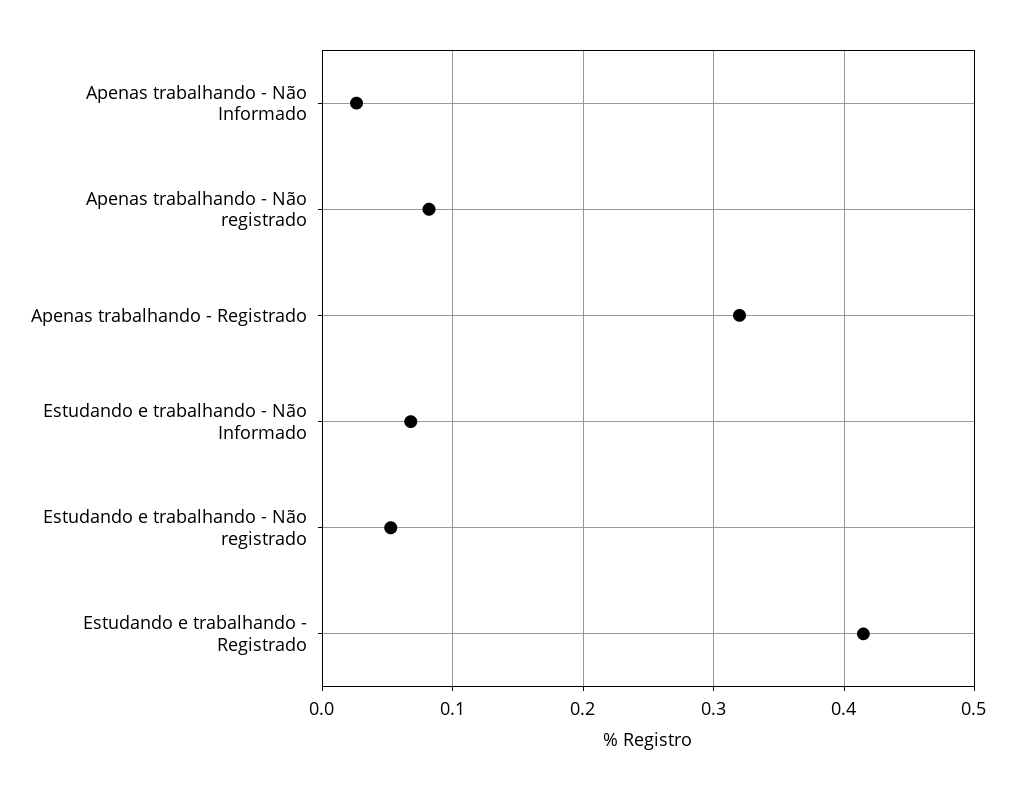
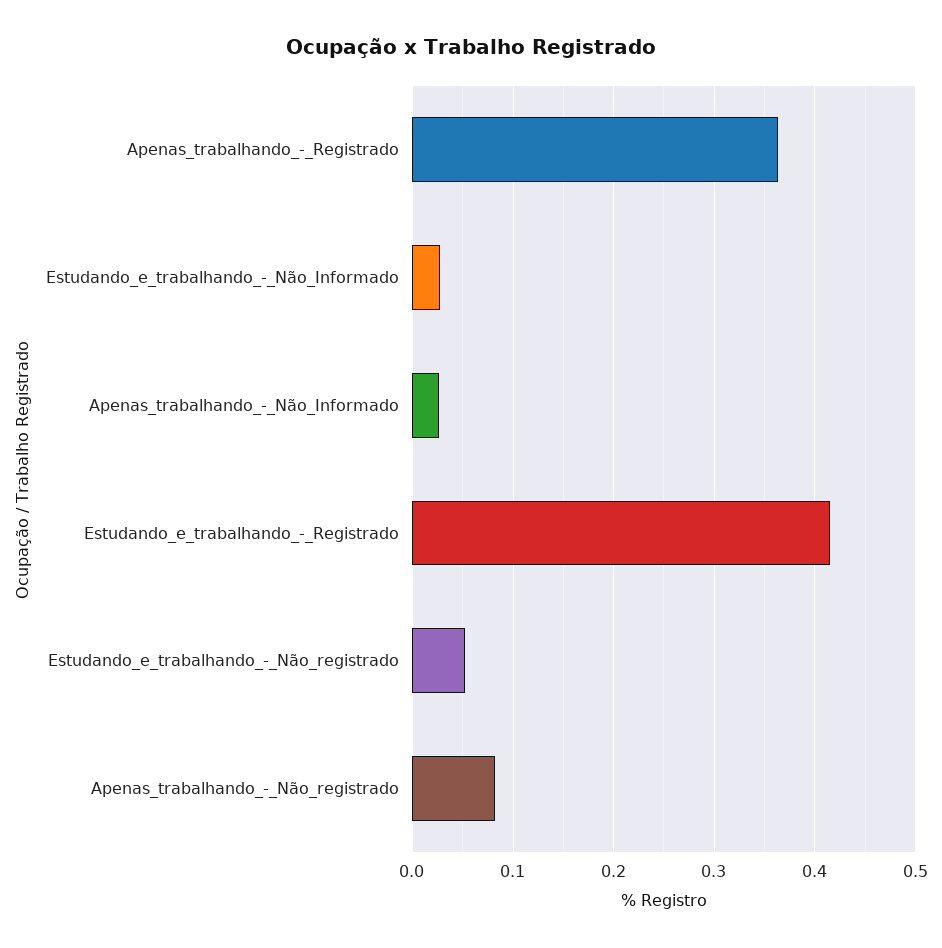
Apenas trabalhando - Registrado: 0.32 -> 0.36
Estudando e trabalhando - Não Informado: 0.07 -> 0.03

